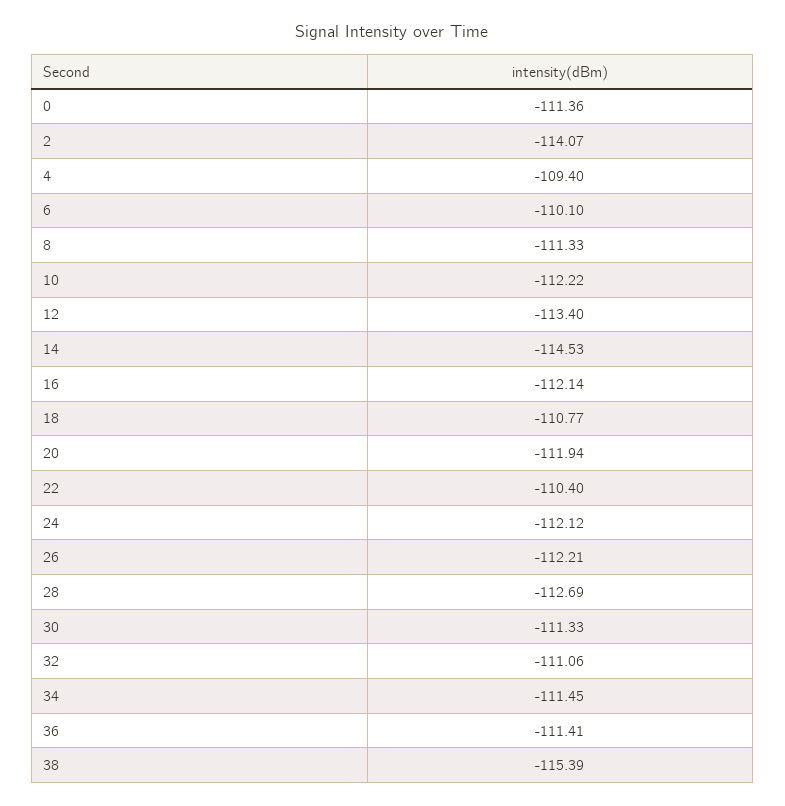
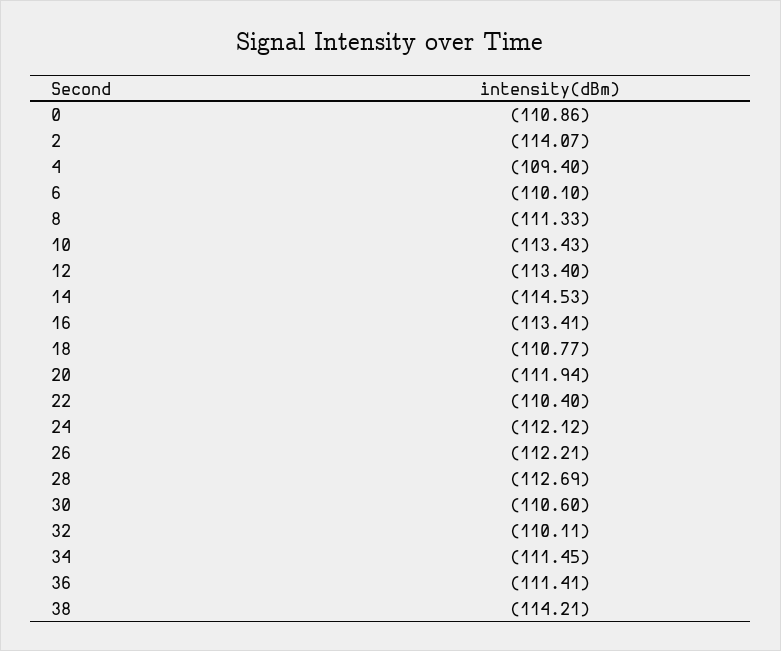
0: -111.36 -> -110.86
10: -112.22 -> -113.43
16: -112.14 -> -113.41
30: -111.33 -> -110.6
32: -111.06 -> -110.11
38: -115.39 -> -114.21

